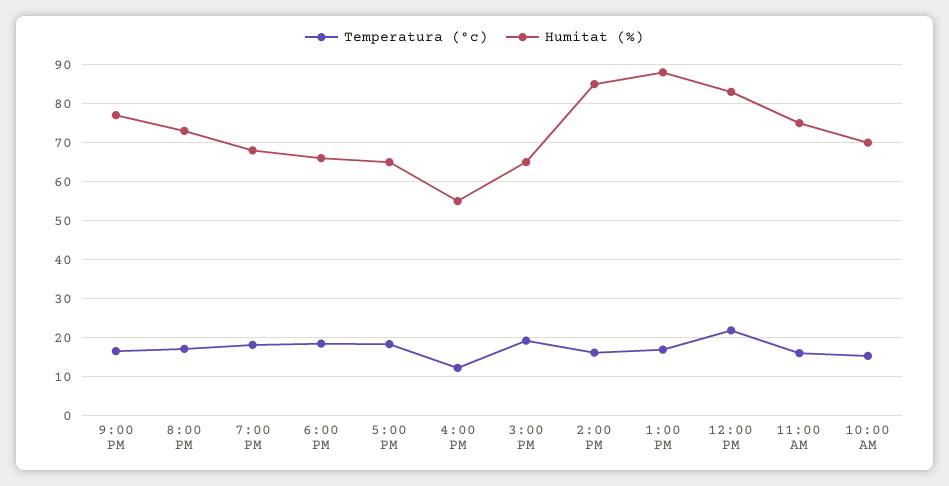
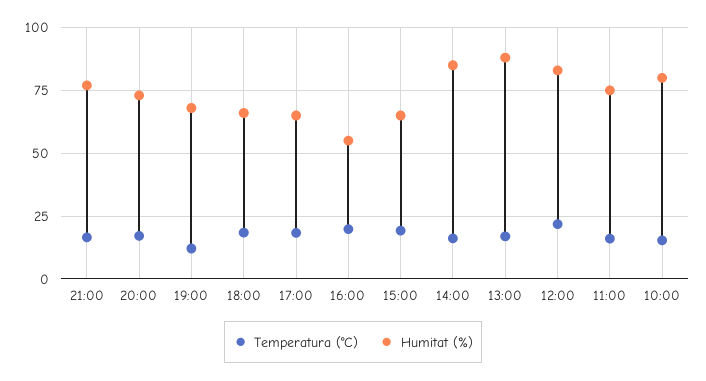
Temperatura (°c), 7:00 PM: 18 -> 12.5
Temperatura (°c), 4:00 PM: 12 -> 20
Humitat (%), 10:00 AM: 70 -> 80

